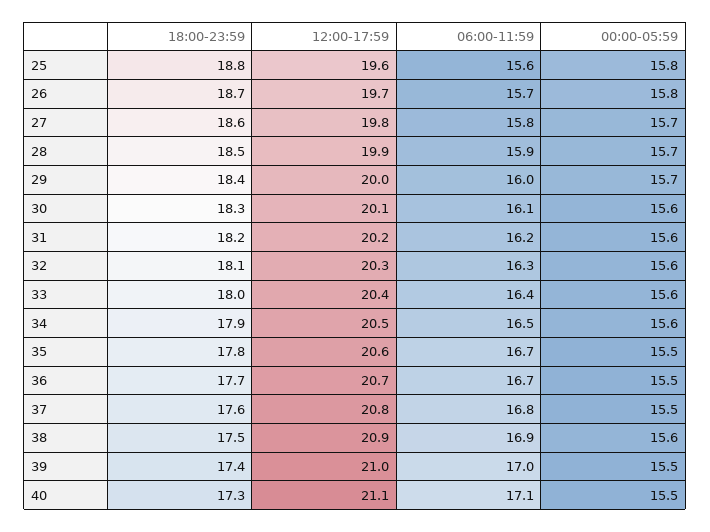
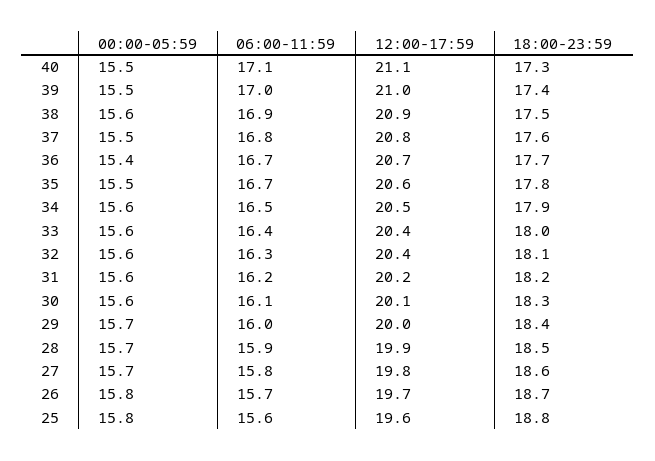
12:00-17:59, 32: 20.3 -> 20.4
00:00-05:59, 36: 15.5 -> 15.4

